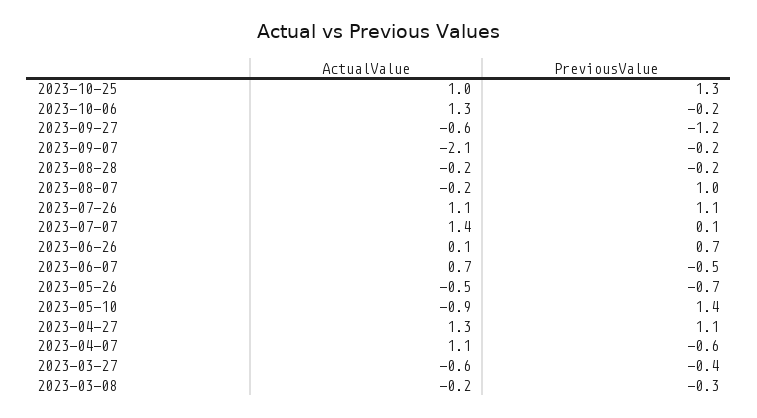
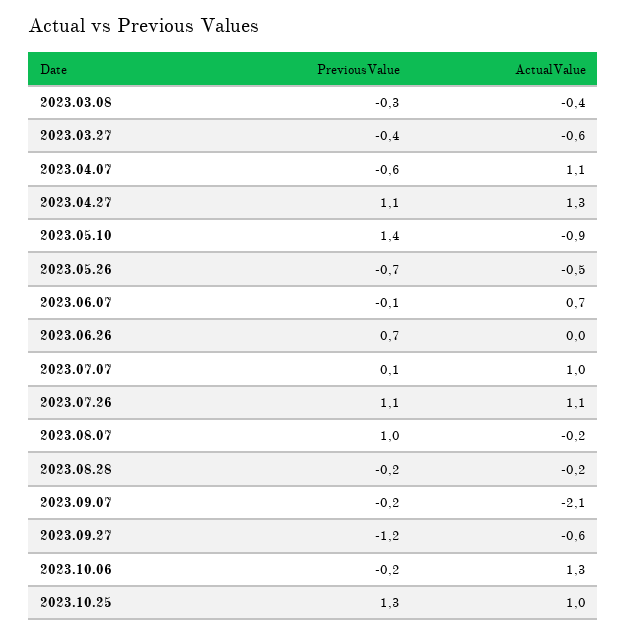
ActualValue, 2023-07-07: 1.4 -> 1
ActualValue, 2023-06-26: 0.1 -> 0
PreviousValue, 2023-06-07: -0.5 -> -0.1
ActualValue, 2023-03-08: -0.2 -> -0.4

